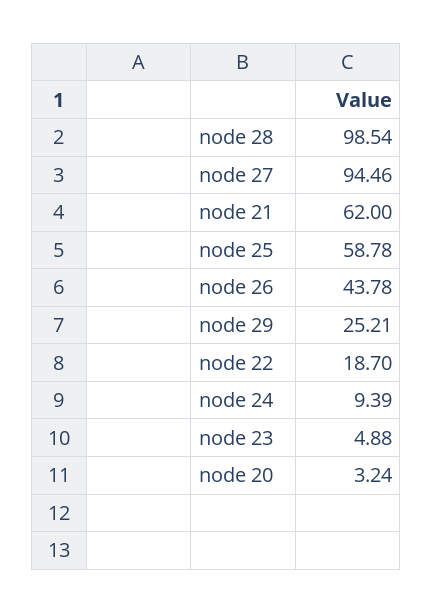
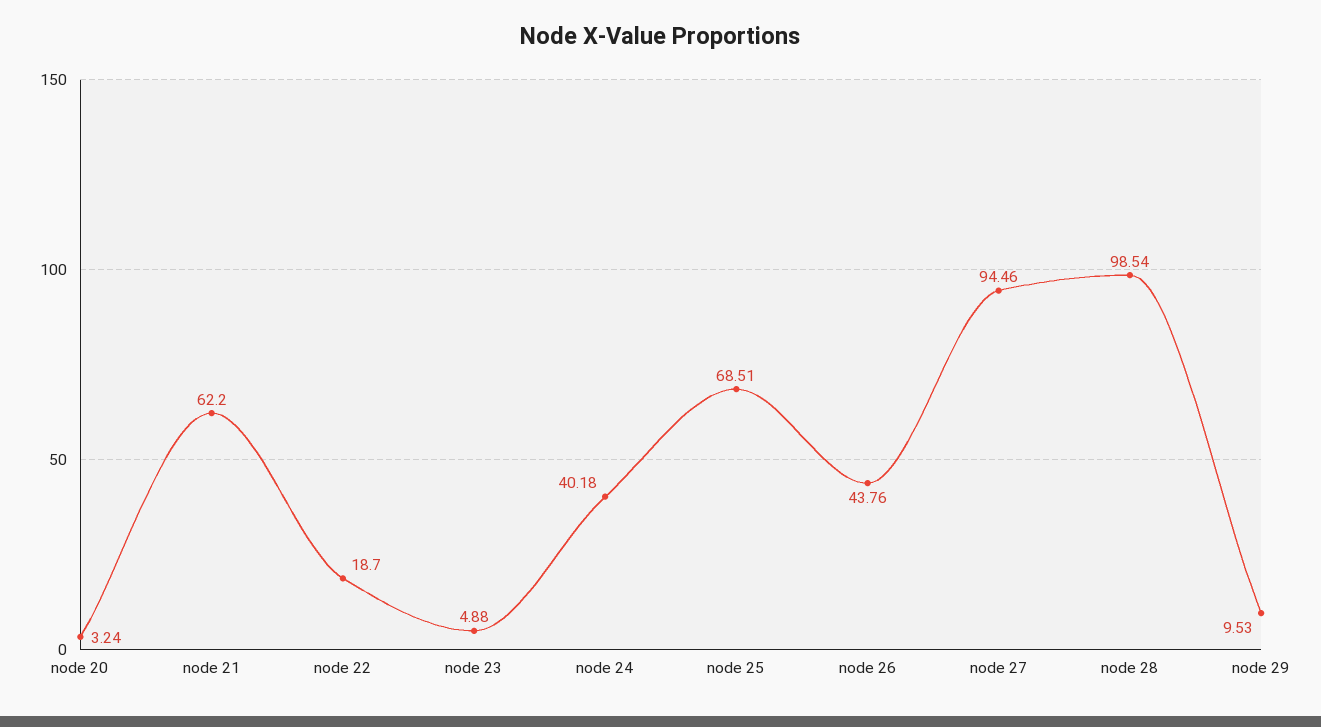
node 21: 62 -> 62.2
node 25: 58.78 -> 68.51
node 26: 43.78 -> 43.76
node 29: 25.21 -> 9.53
node 24: 9.39 -> 40.18

